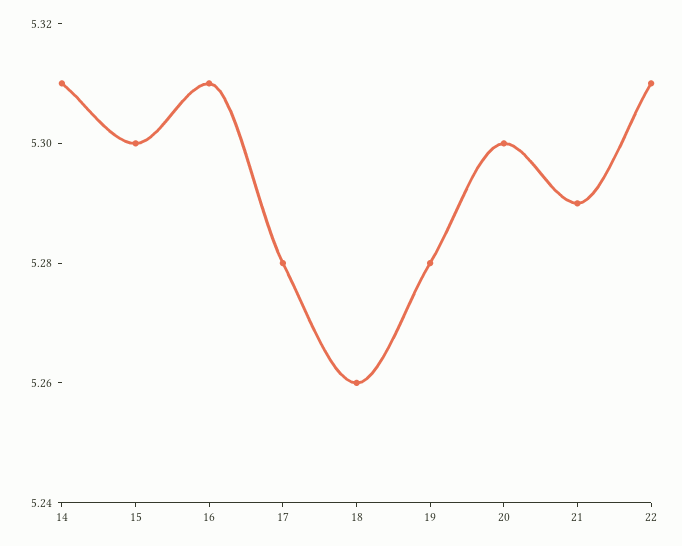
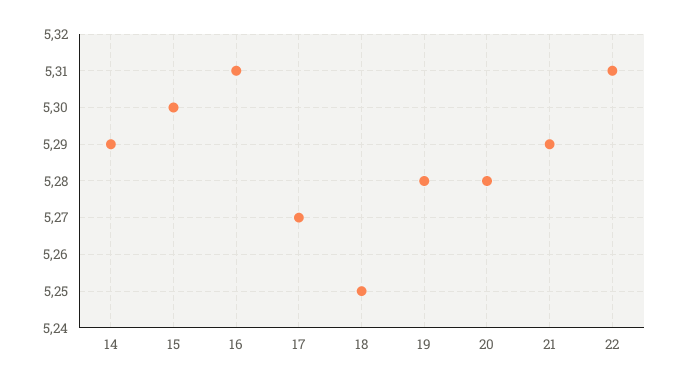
14: 5.31 -> 5.29
17: 5.28 -> 5.27
18: 5.26 -> 5.25
20: 5.3 -> 5.28

